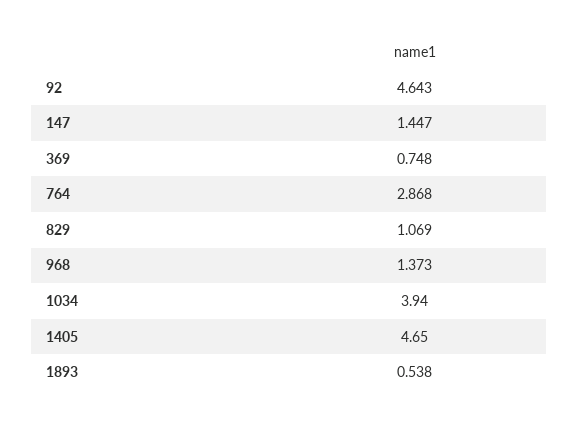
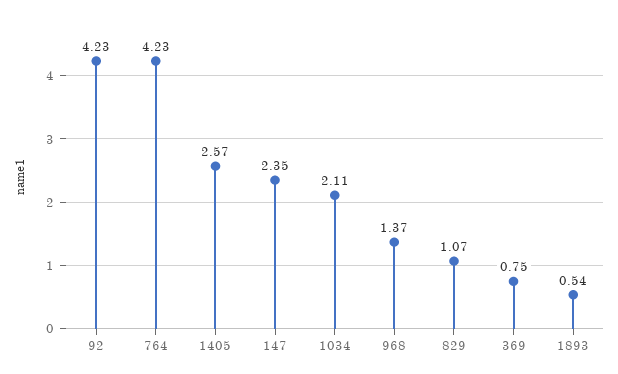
92: 4.643 -> 4.23
147: 1.447 -> 2.35
764: 2.868 -> 4.23
1034: 3.94 -> 2.11
1405: 4.65 -> 2.57

